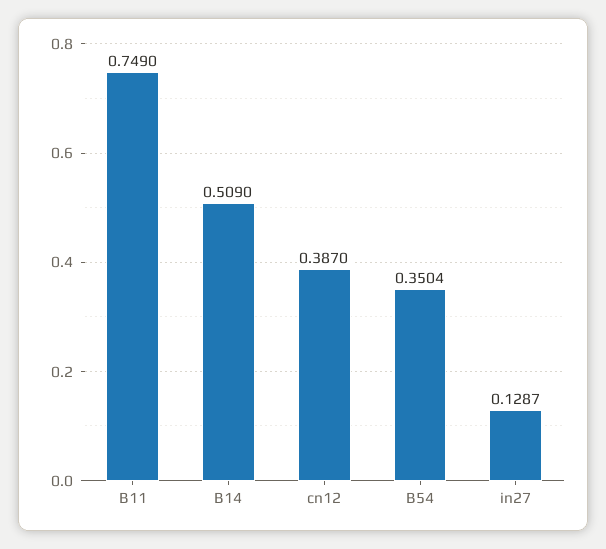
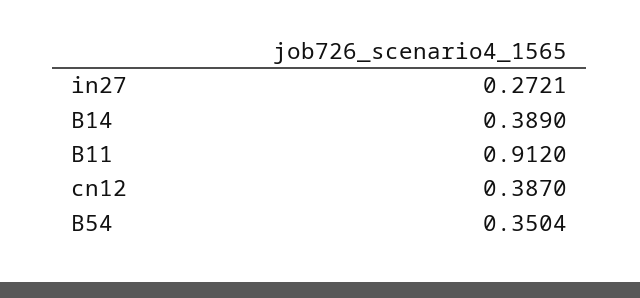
B11: 0.749 -> 0.912
B14: 0.509 -> 0.389
in27: 0.1287 -> 0.2721

